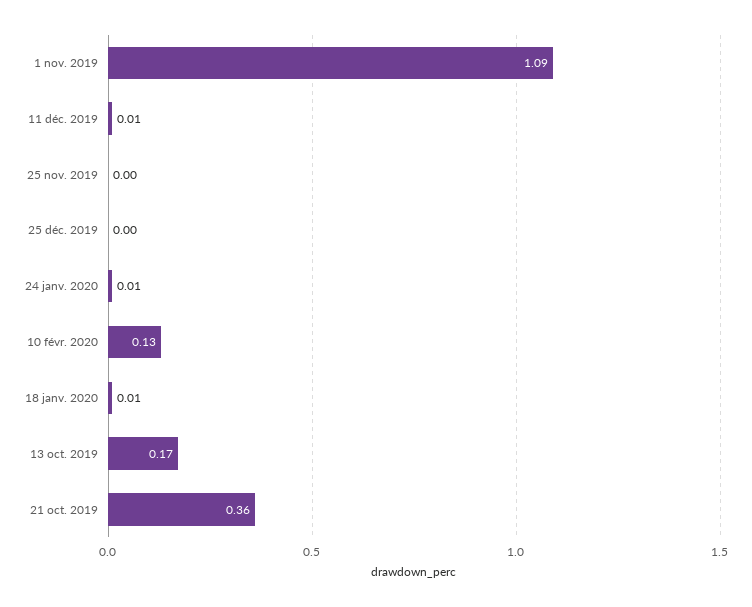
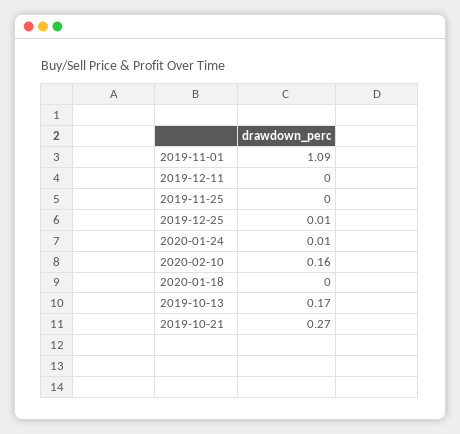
11 déc. 2019: 0.01 -> 0
25 déc. 2019: 0 -> 0.01
10 févr. 2020: 0.13 -> 0.16
18 janv. 2020: 0.01 -> 0
21 oct. 2019: 0.36 -> 0.27

